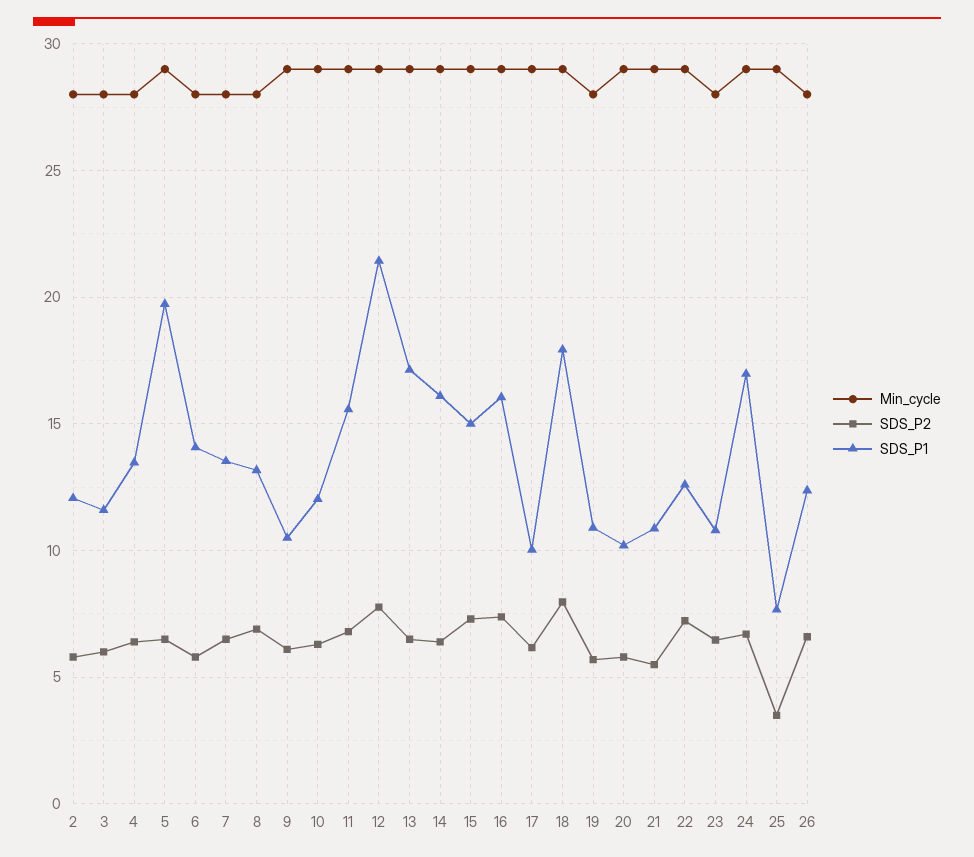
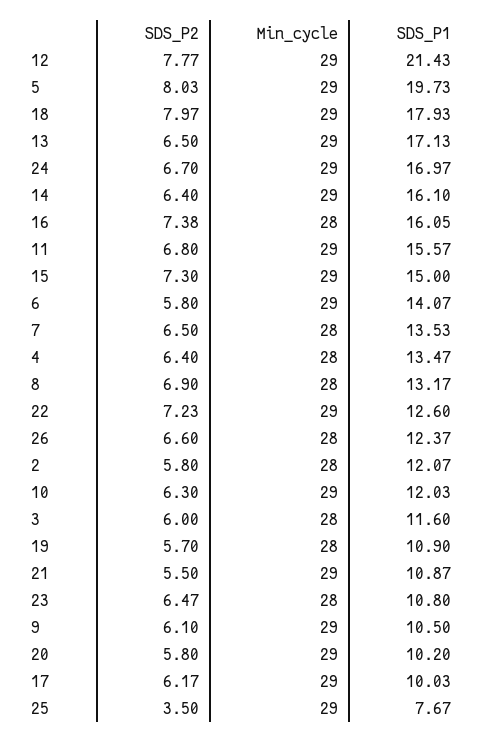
SDS_P2, 5: 6.5 -> 8.03
Min_cycle, 6: 28 -> 29
Min_cycle, 16: 29 -> 28

